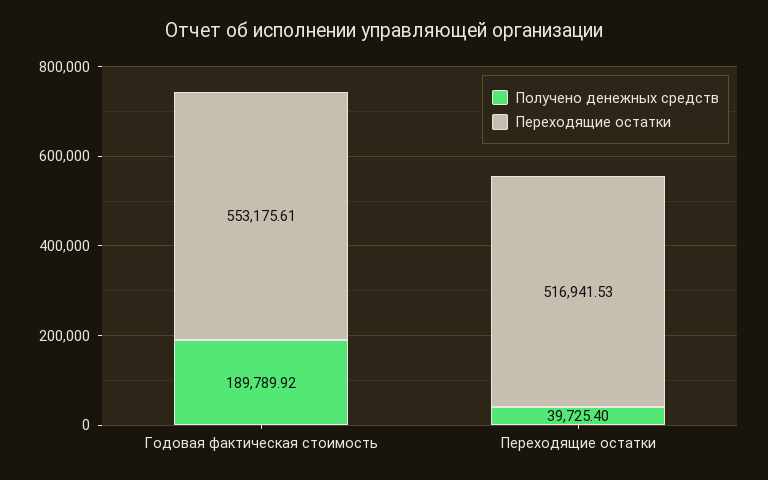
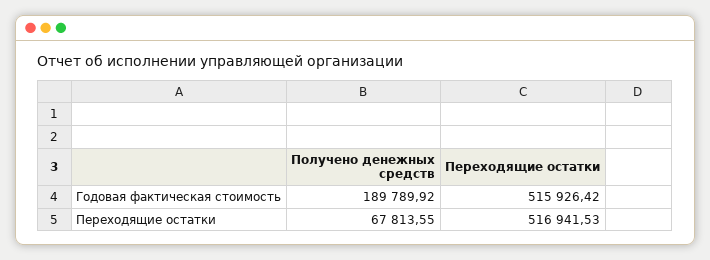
Переходящие остатки, Годовая фактическая стоимость: 553175.61 -> 515926.42
Получено денежных средств, Переходящие остатки: 39725.4 -> 67813.55

